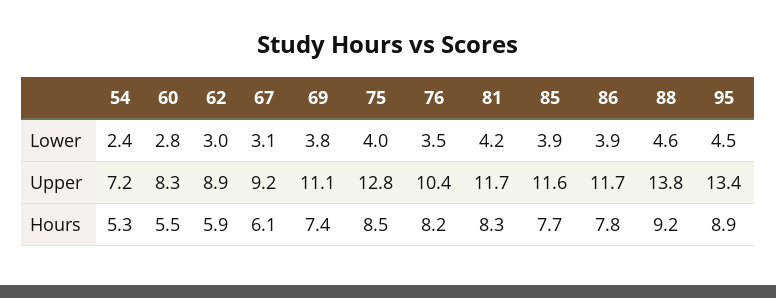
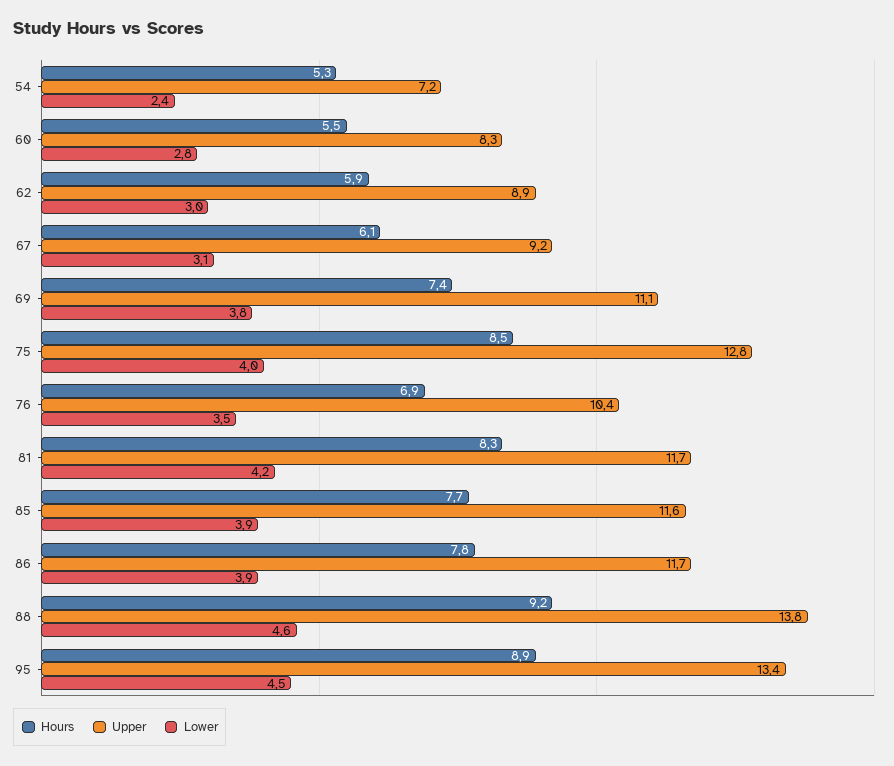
Hours, 76: 8.2 -> 6.9

